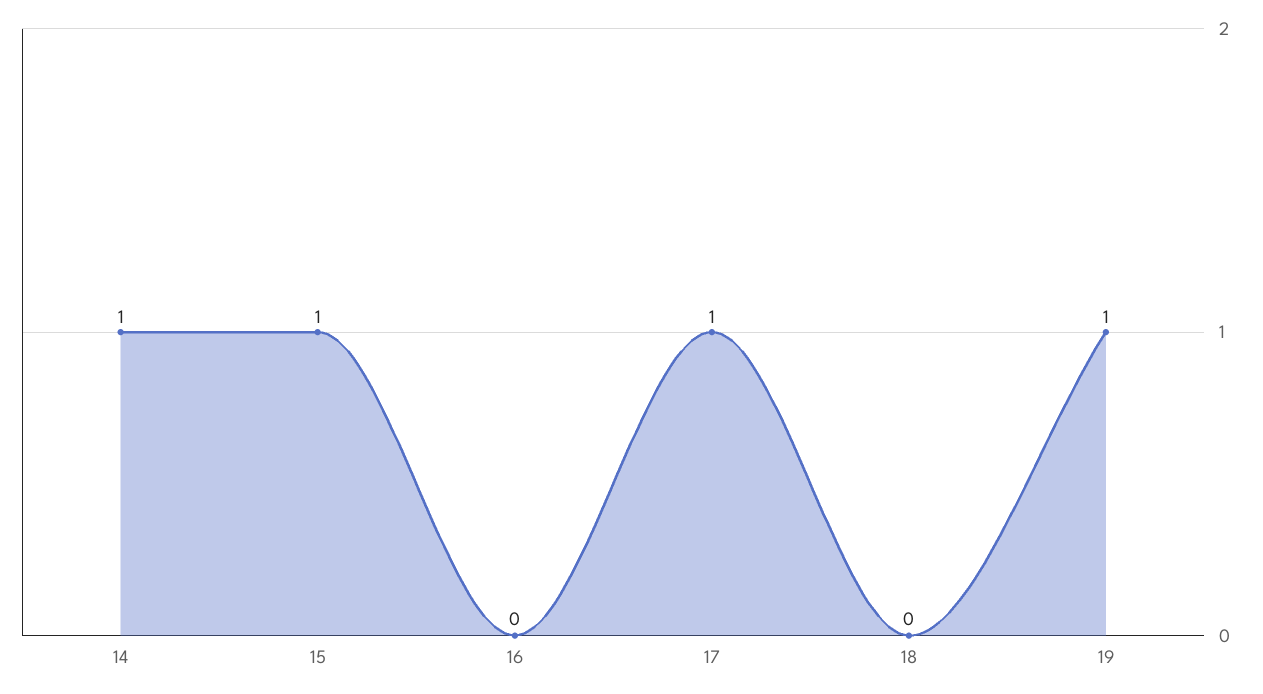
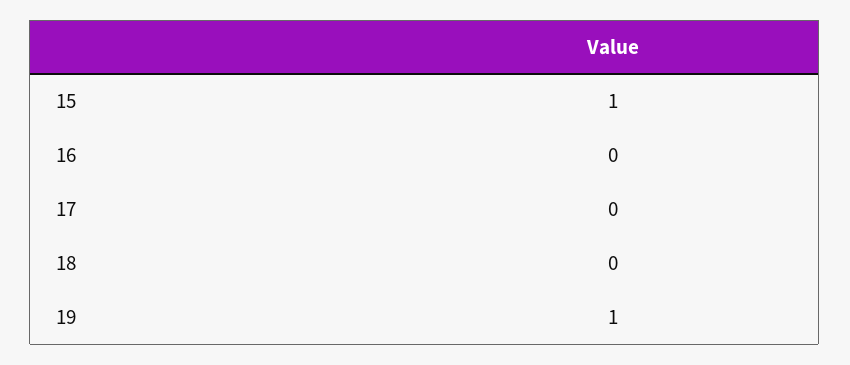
14: 1 -> none
17: 1 -> 0

